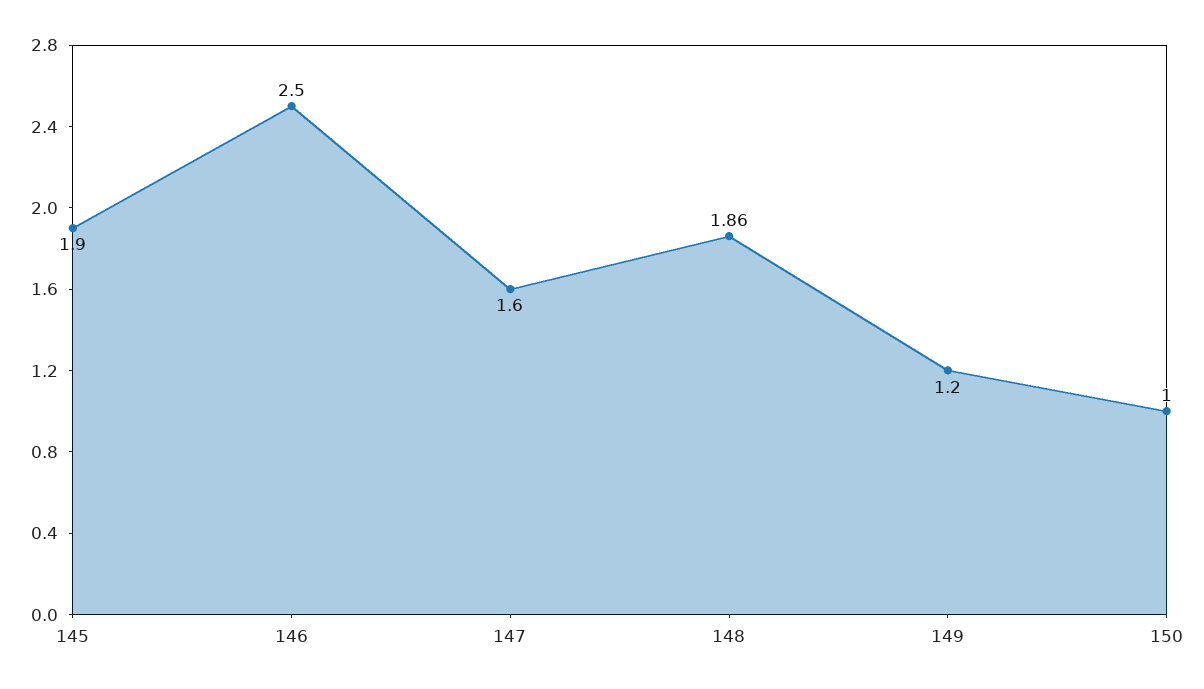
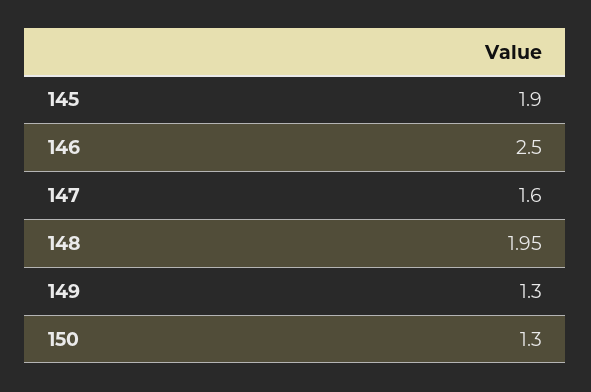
148: 1.86 -> 1.95
149: 1.2 -> 1.3
150: 1 -> 1.3

